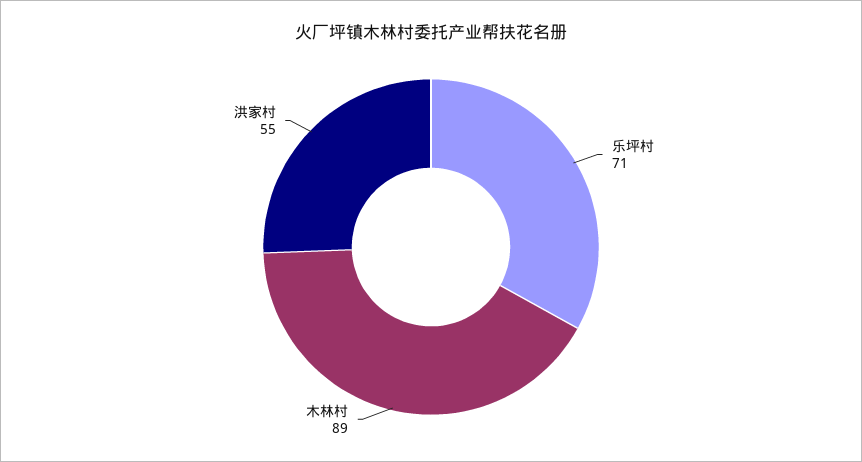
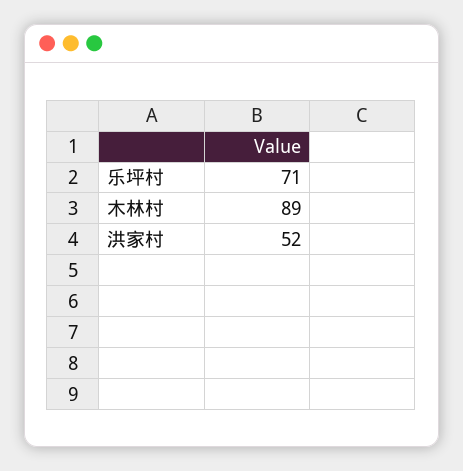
洪家村: 55 -> 52

